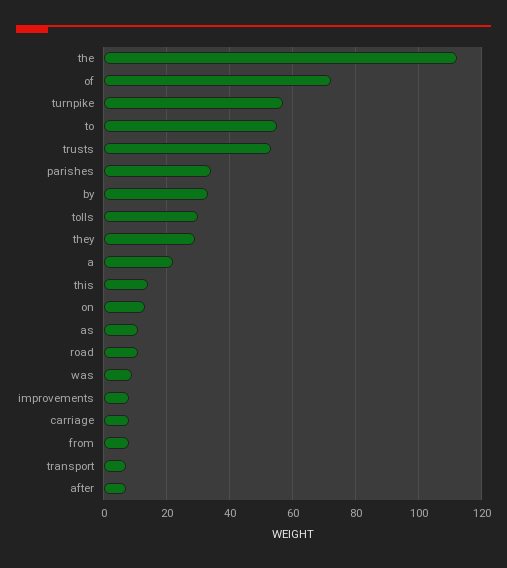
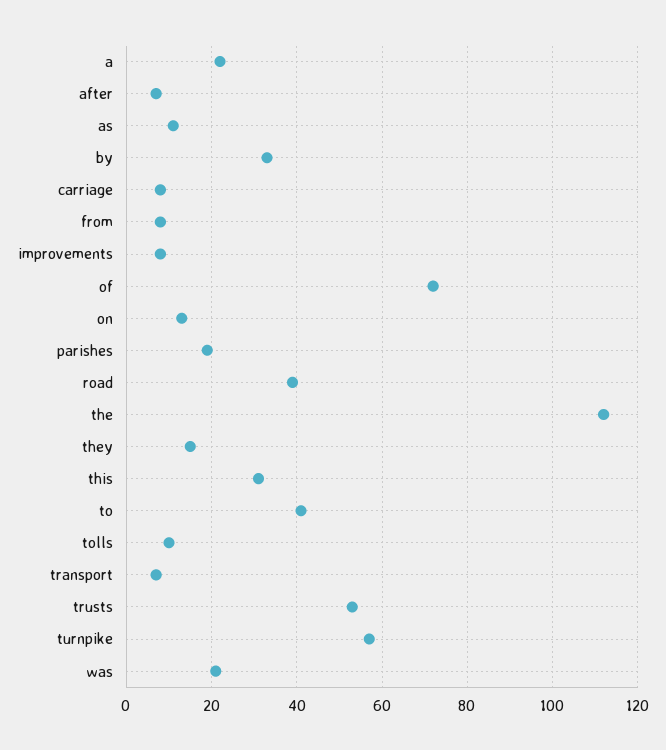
to: 55 -> 40
parishes: 35 -> 20
tolls: 30 -> 10
they: 30 -> 15
this: 15 -> 30
road: 10 -> 40
was: 10 -> 20

